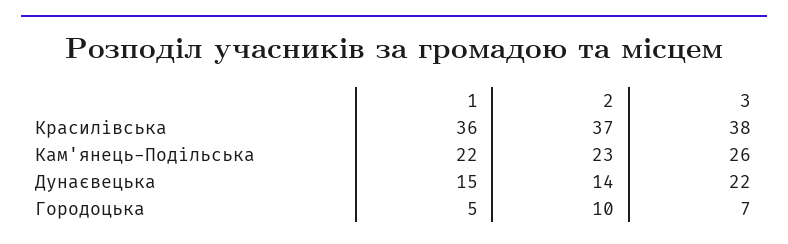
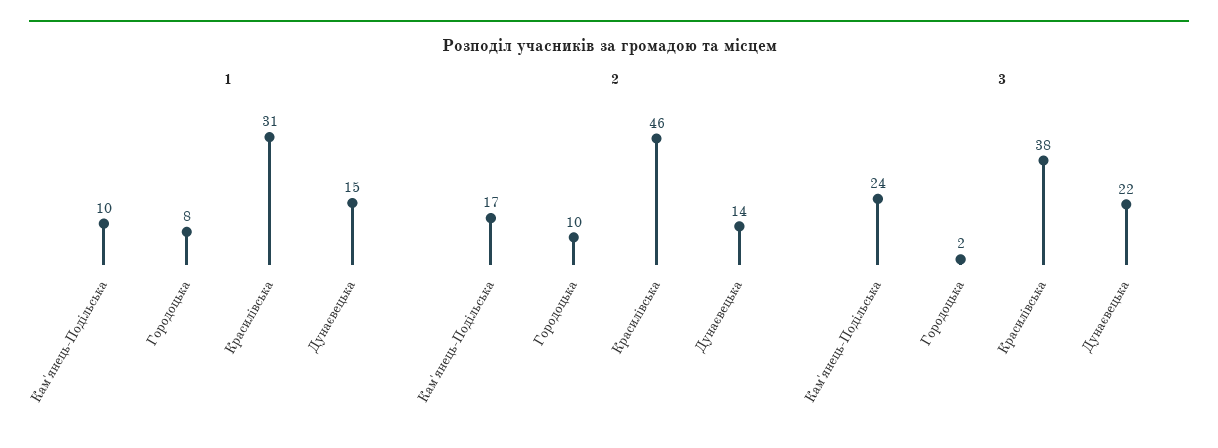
1, Красилівська: 36 -> 31
2, Красилівська: 37 -> 46
1, Кам'янець-Подільська: 22 -> 10
2, Кам'янець-Подільська: 23 -> 17
3, Кам'янець-Подільська: 26 -> 24
1, Городоцька: 5 -> 8
3, Городоцька: 7 -> 2

